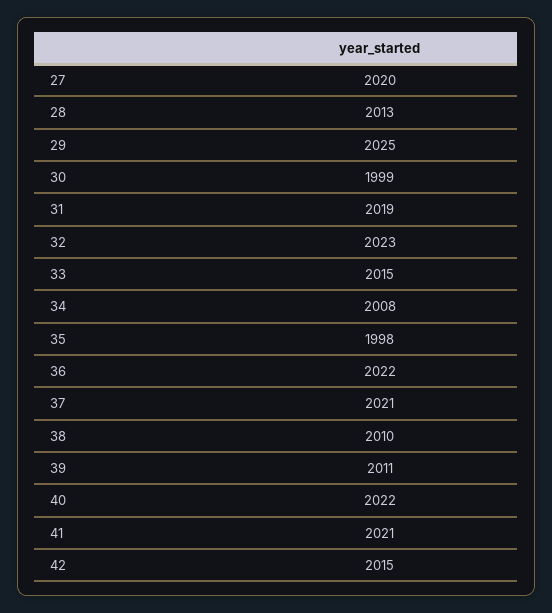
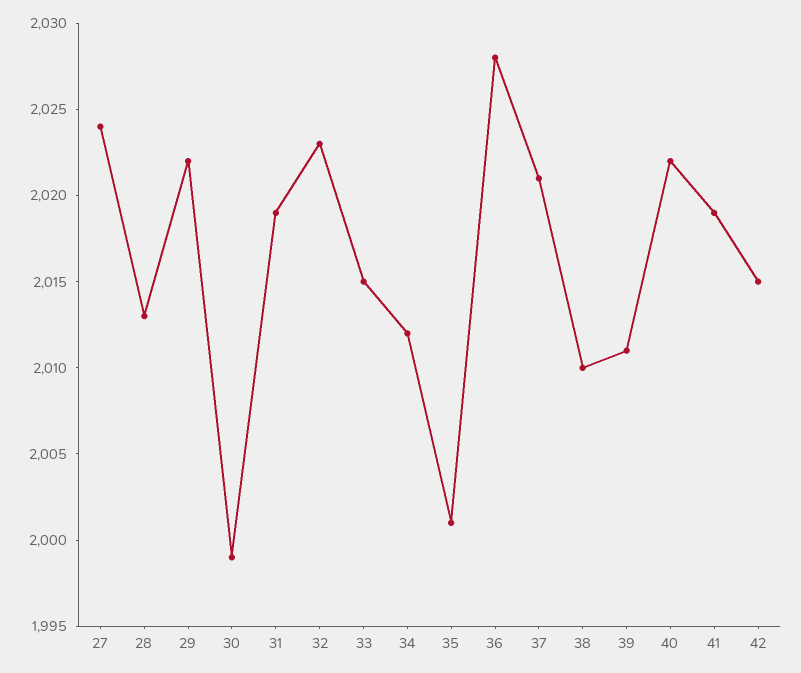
27: 2020 -> 2024
29: 2025 -> 2022
34: 2008 -> 2012
35: 1998 -> 2001
36: 2022 -> 2028
41: 2021 -> 2019

